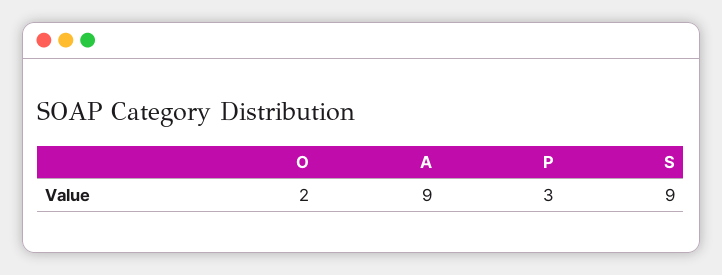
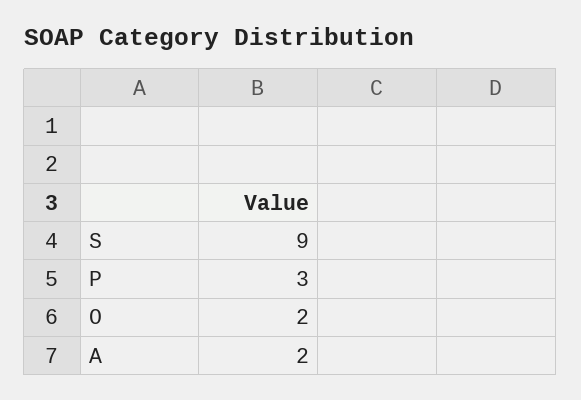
A: 9 -> 2

